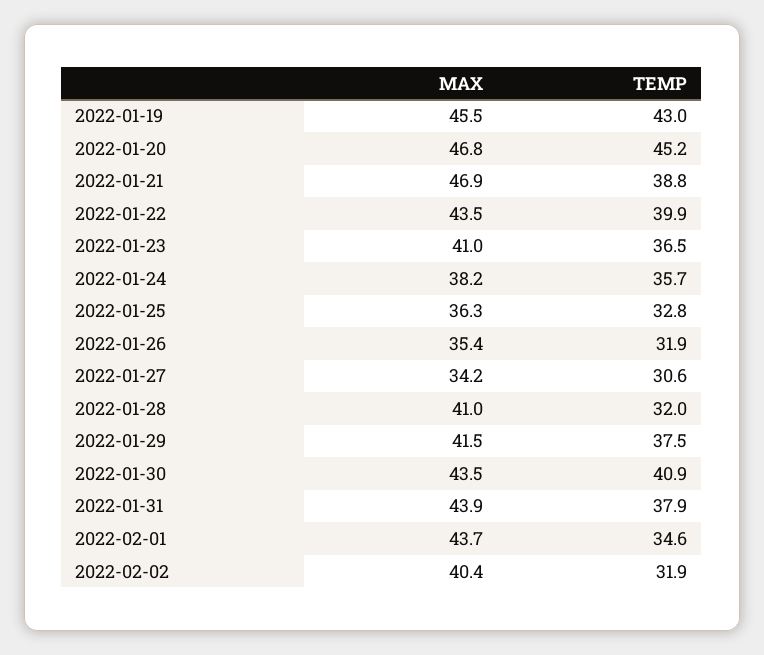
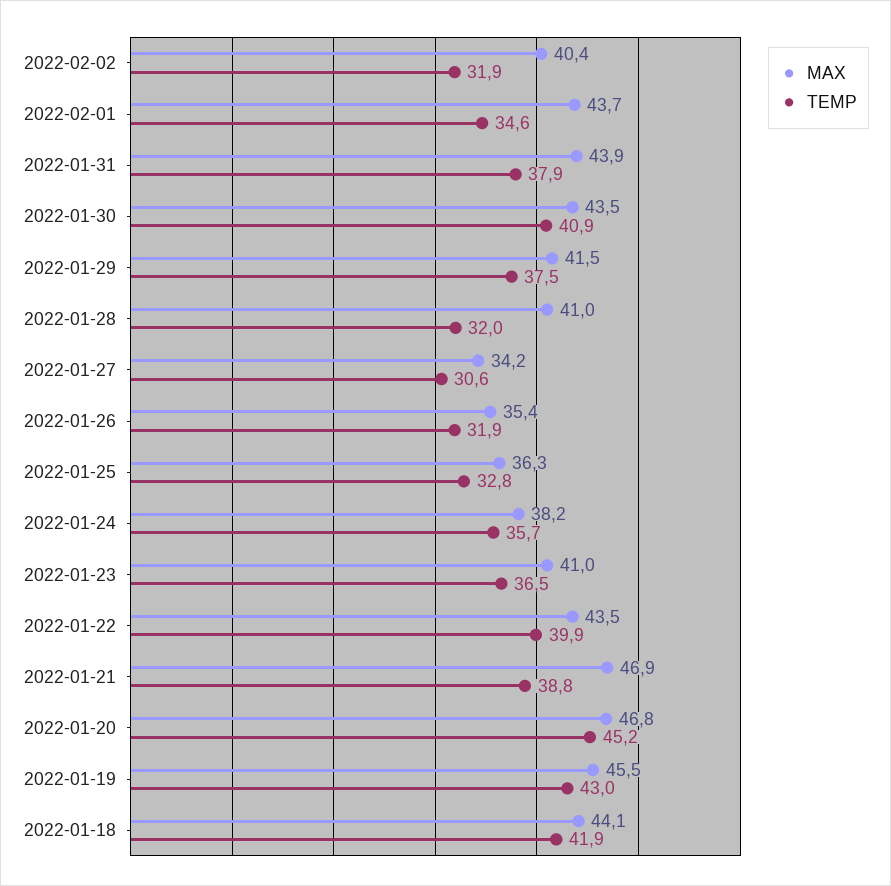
MAX, 2022-01-18: none -> 44.1
TEMP, 2022-01-18: none -> 41.9

